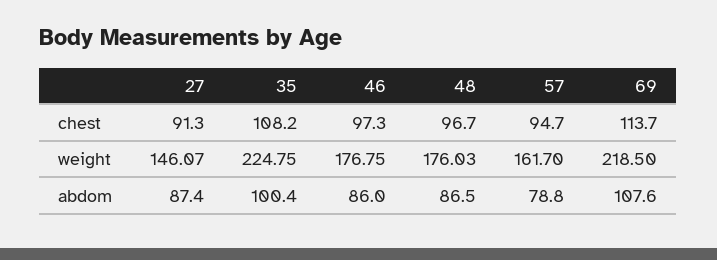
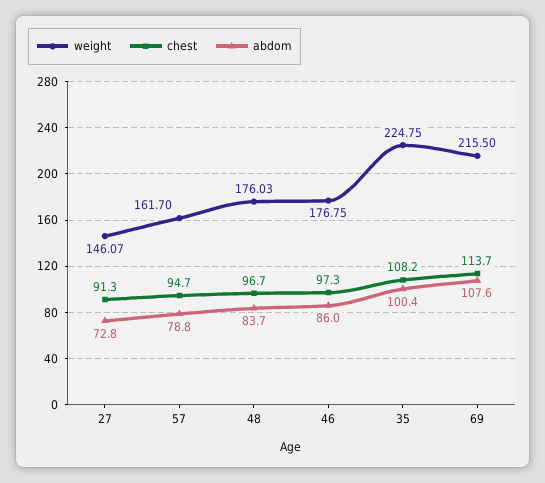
weight, 69: 218.5 -> 215.5
abdom, 27: 87.4 -> 72.8
abdom, 48: 86.5 -> 83.7

